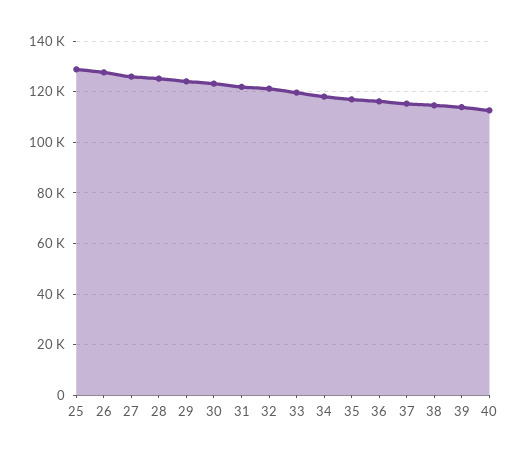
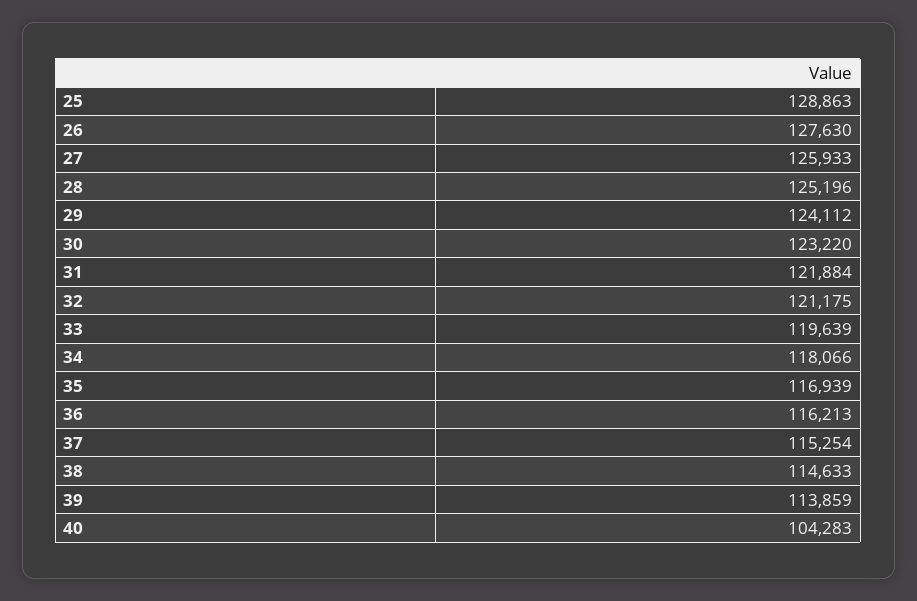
40: 112500 -> 104283

